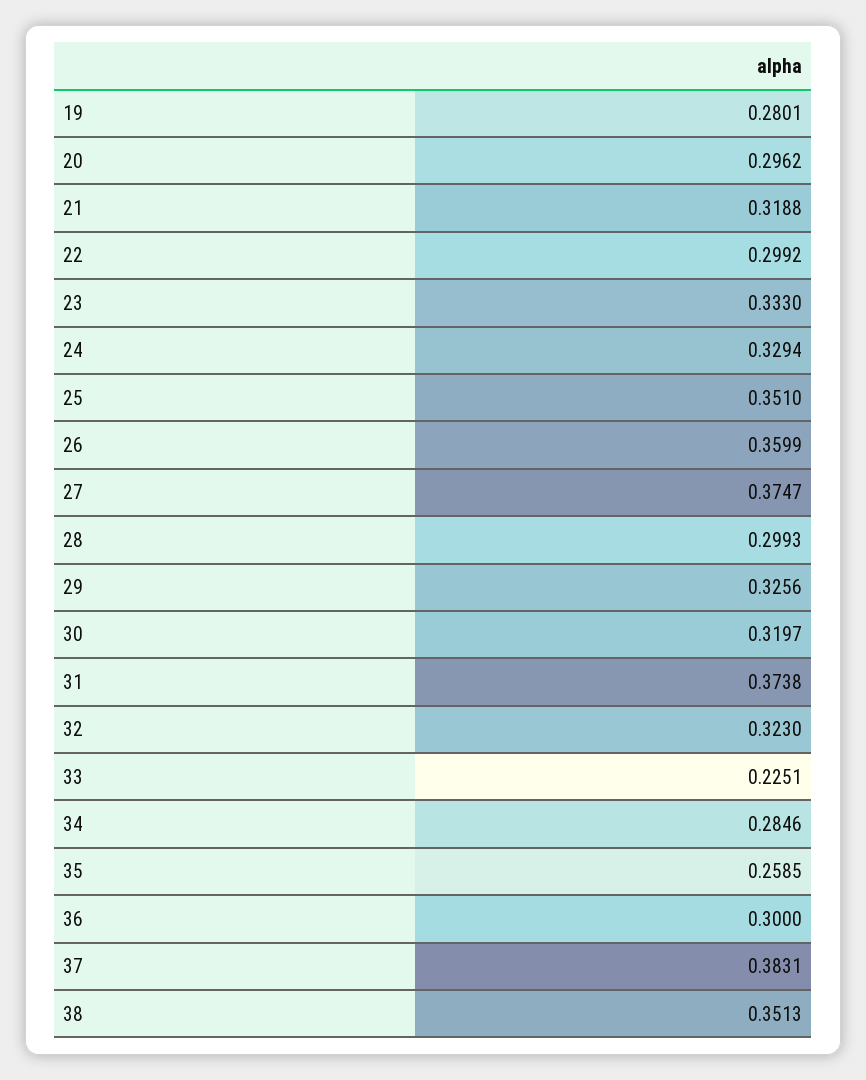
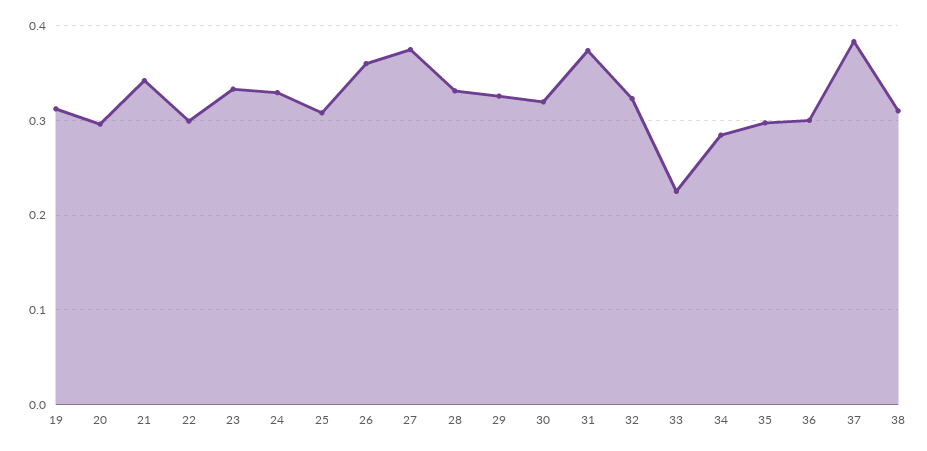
19: 0.2801 -> 0.31
21: 0.3188 -> 0.34
25: 0.351 -> 0.31
28: 0.2993 -> 0.33
35: 0.2585 -> 0.3
38: 0.3513 -> 0.31

